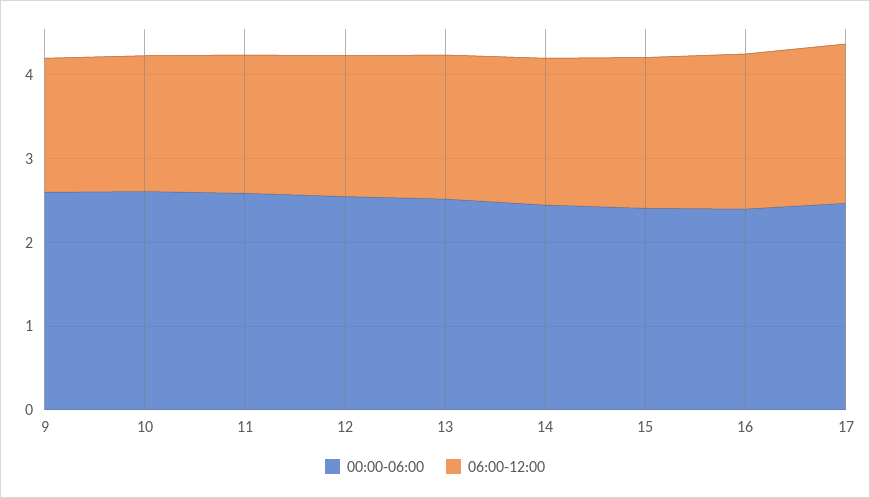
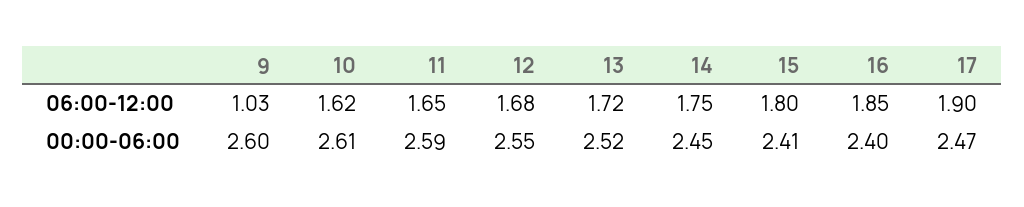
06:00-12:00, 9: 1.6 -> 1.03

